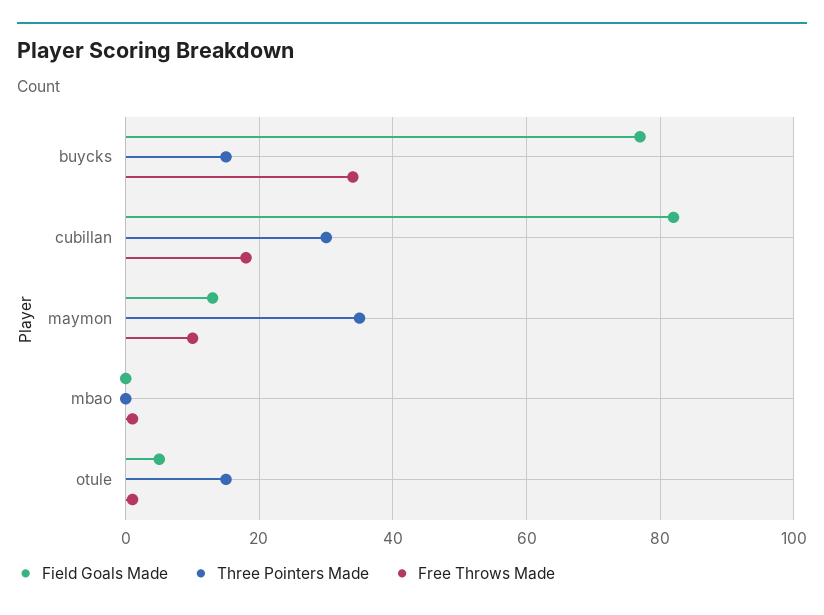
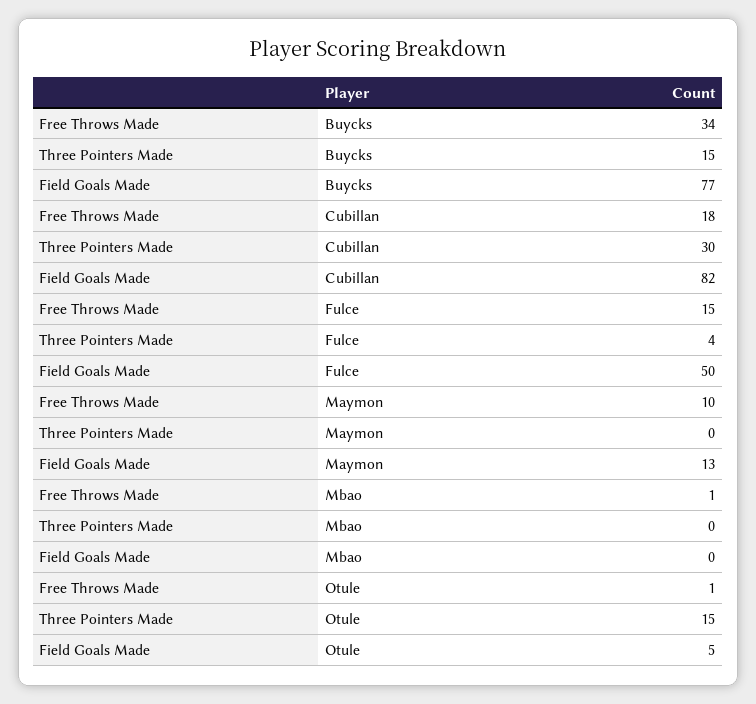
Three Pointers Made, maymon: 35 -> 0
Free Throws Made, Fulce: none -> 15
Three Pointers Made, Fulce: none -> 4
Field Goals Made, Fulce: none -> 50

